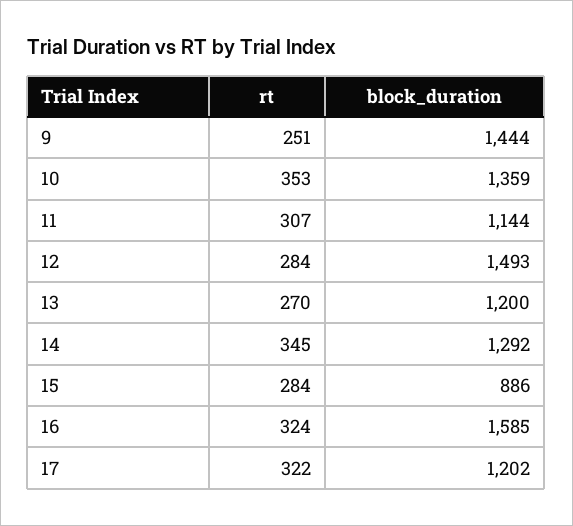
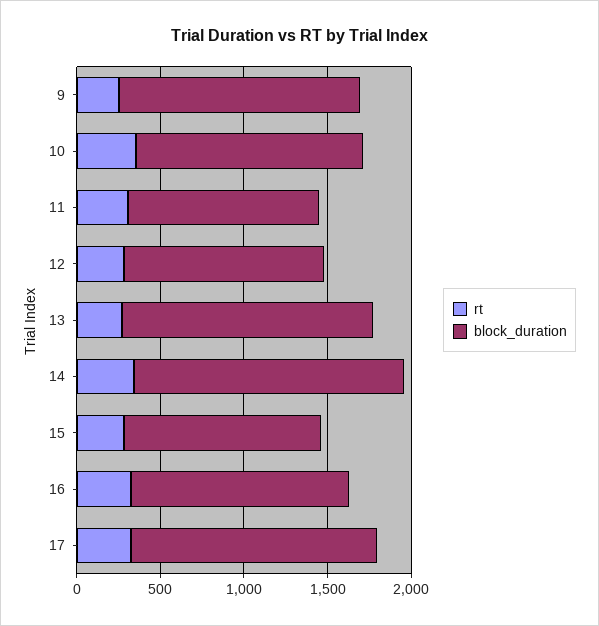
block_duration, 12: 1493 -> 1200
block_duration, 13: 1200 -> 1500
block_duration, 14: 1292 -> 1600
block_duration, 15: 886 -> 1200
block_duration, 16: 1585 -> 1300
block_duration, 17: 1202 -> 1500

